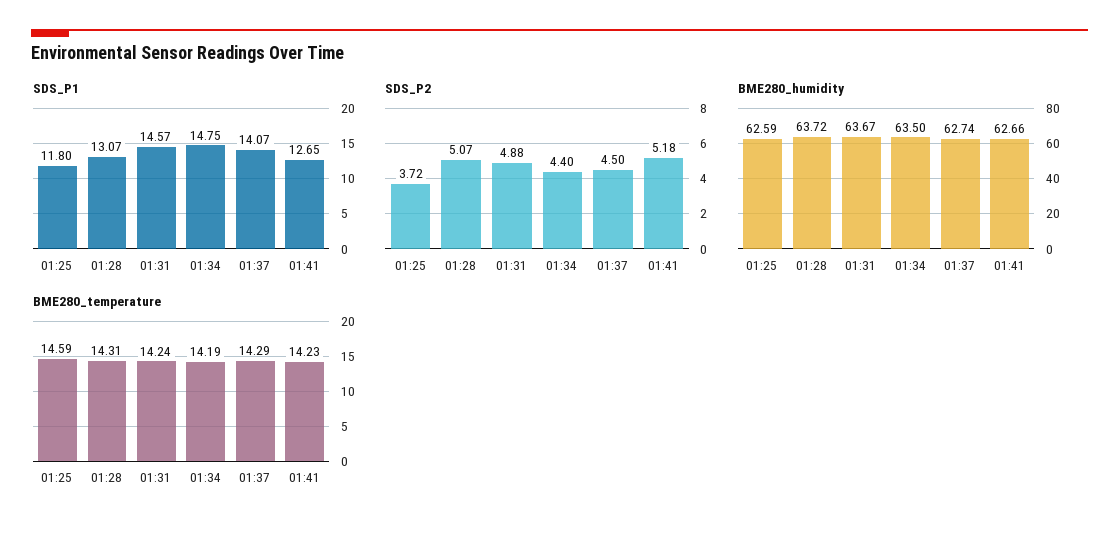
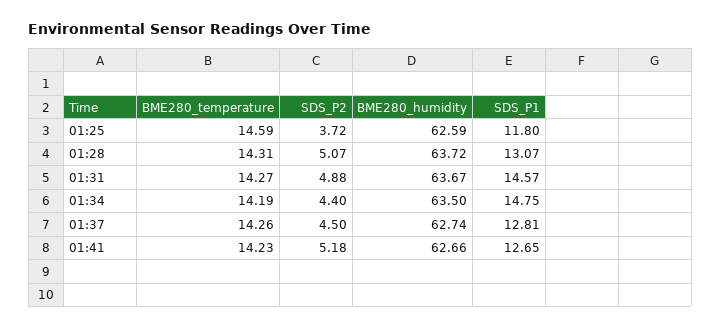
SDS_P1, 01:37: 14.07 -> 12.81
BME280_temperature, 01:31: 14.24 -> 14.27
BME280_temperature, 01:37: 14.29 -> 14.26

